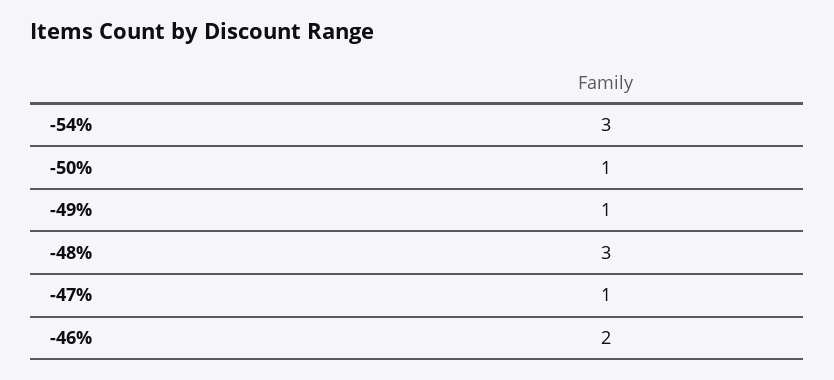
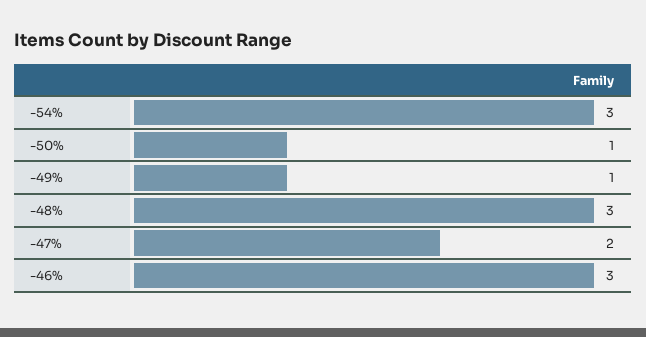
-47%: 1 -> 2
-46%: 2 -> 3

